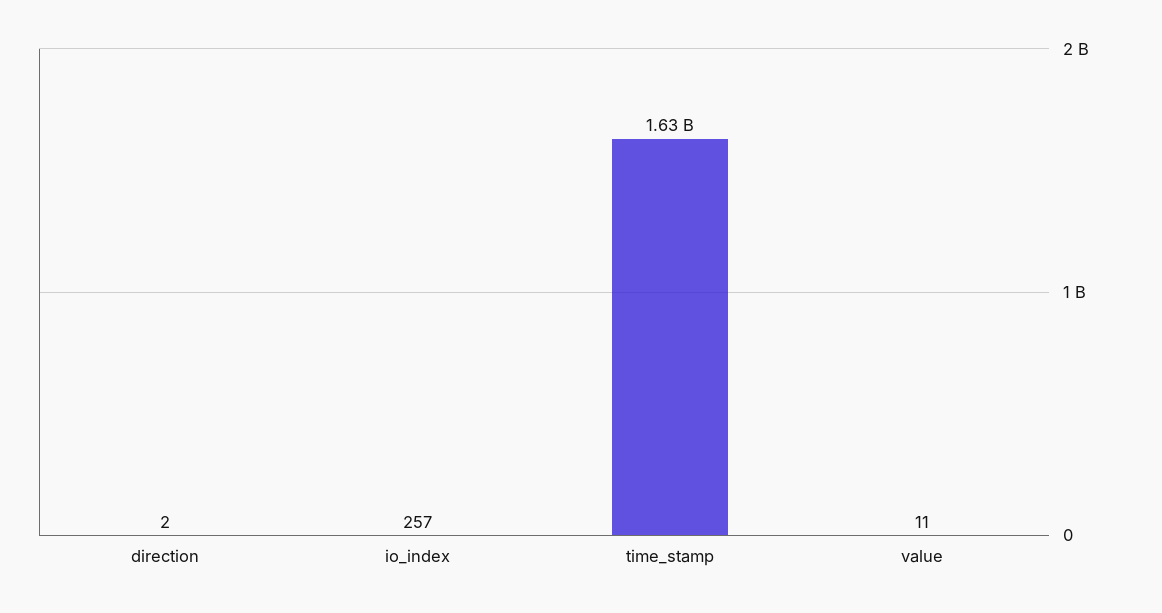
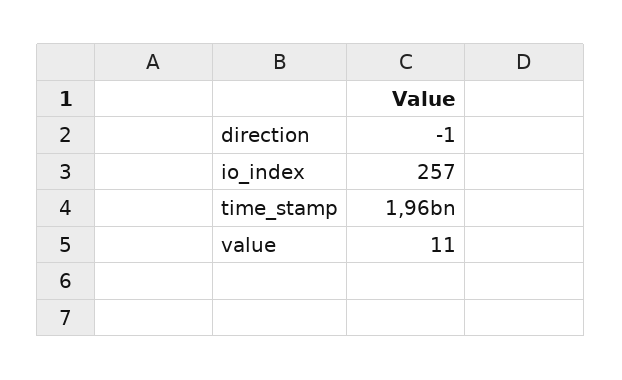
direction: 2 -> -1
time_stamp: 1630000000 -> 1960000000

